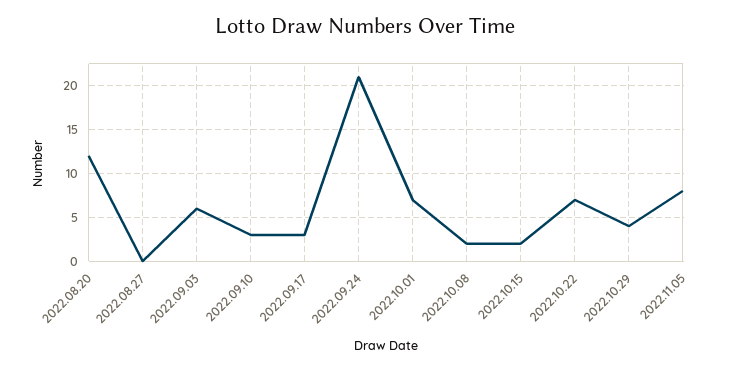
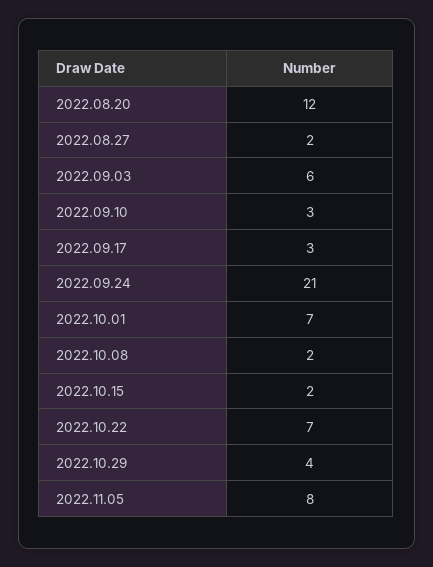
2022.08.27: 0 -> 2

